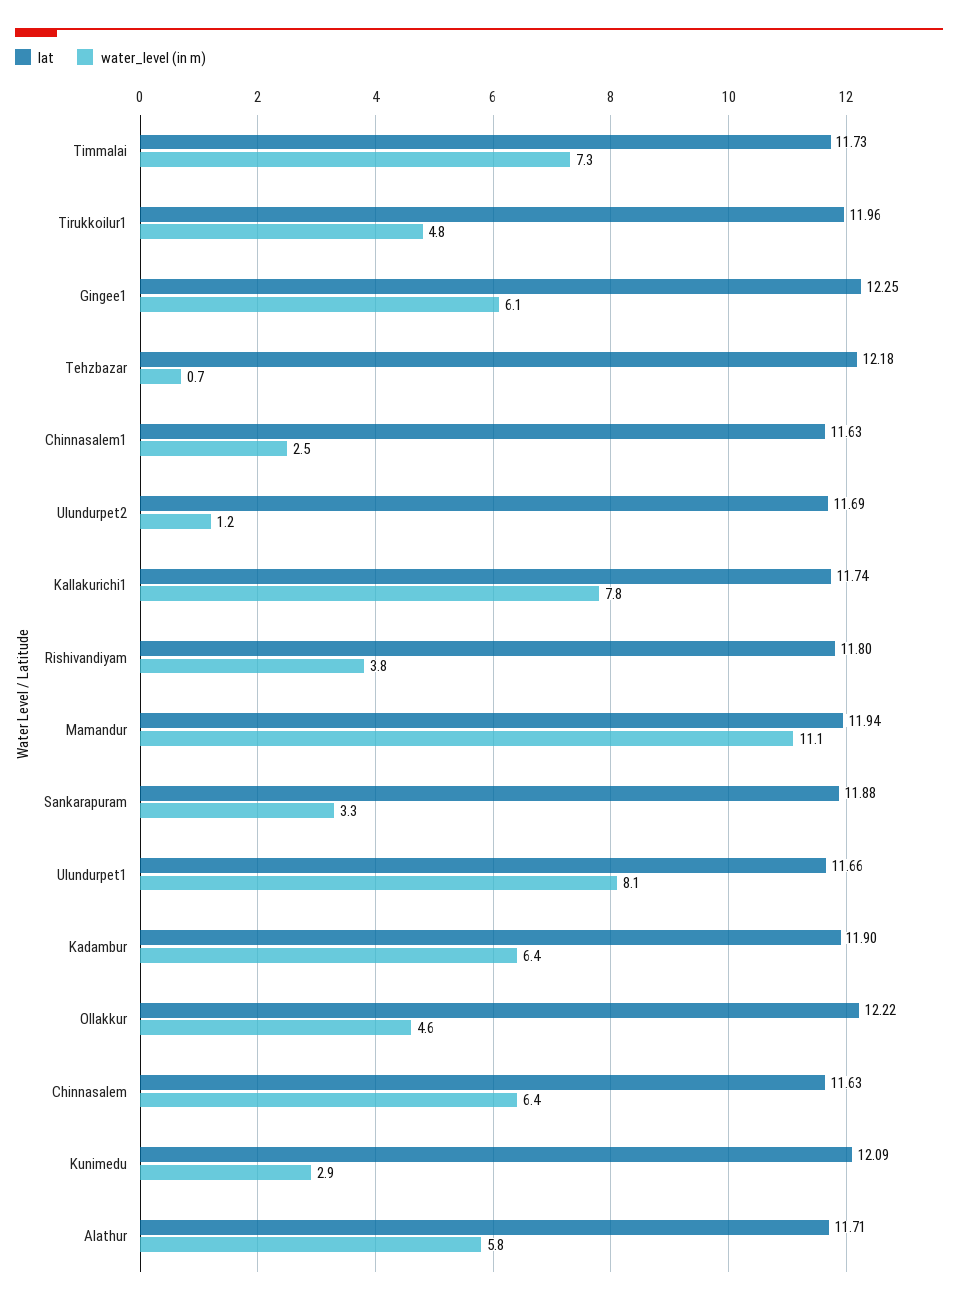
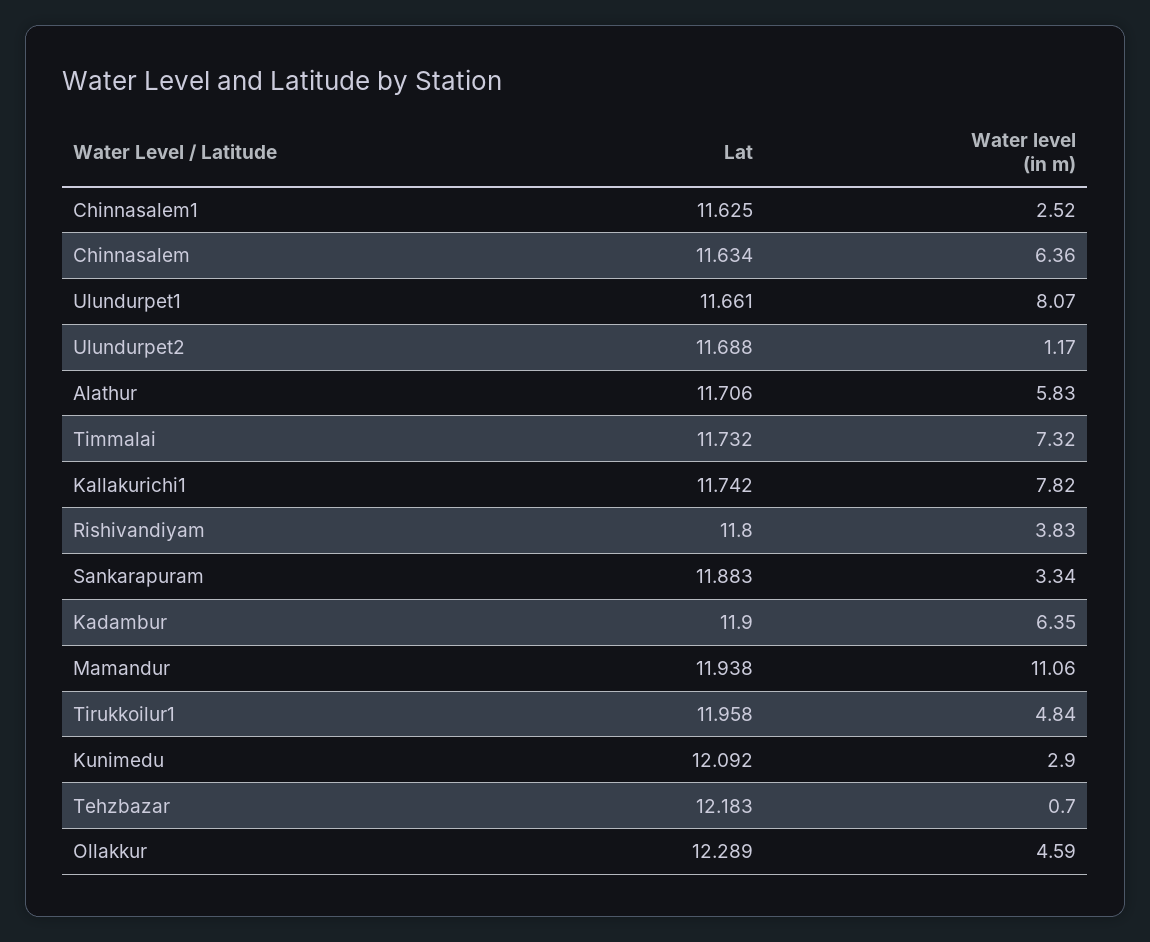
lat, Gingee1: 12.25 -> none
water_level (in m), Gingee1: 6.1 -> none
lat, Ollakkur: 12.22 -> 12.289

